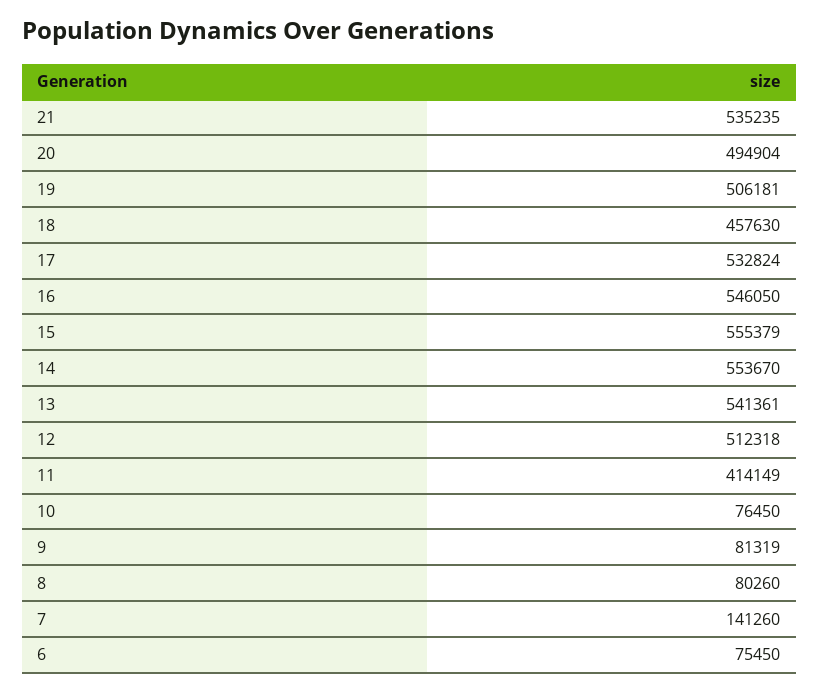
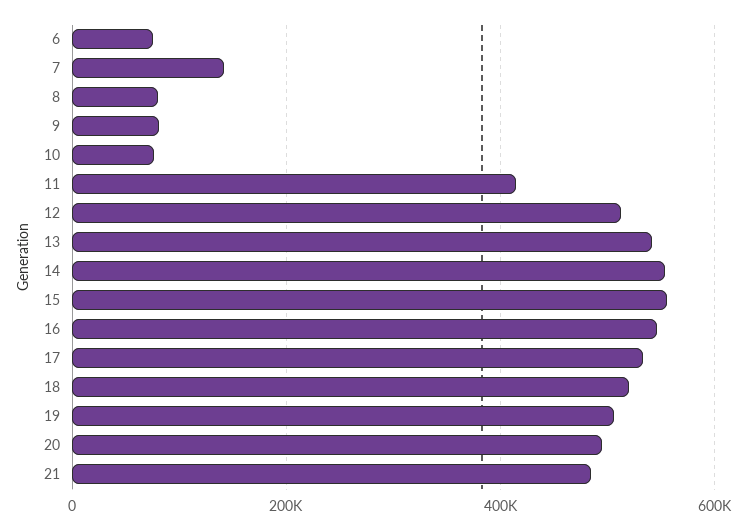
21: 535235 -> 480000
18: 457630 -> 520000

